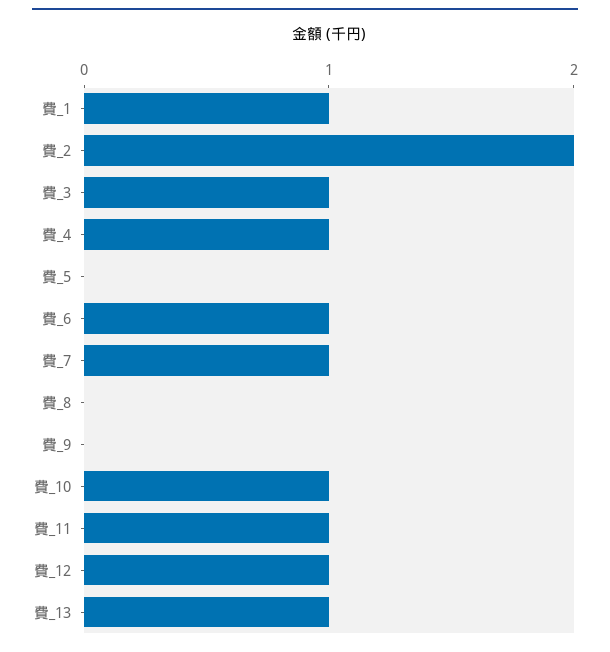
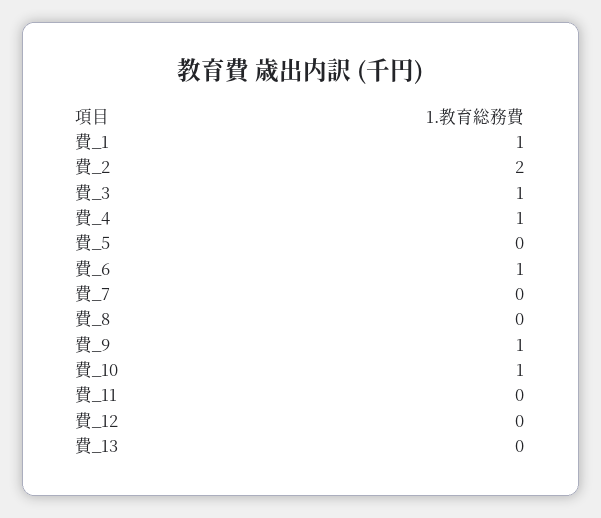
費_7: 1 -> 0
費_9: 0 -> 1
費_11: 1 -> 0
費_12: 1 -> 0
費_13: 1 -> 0

